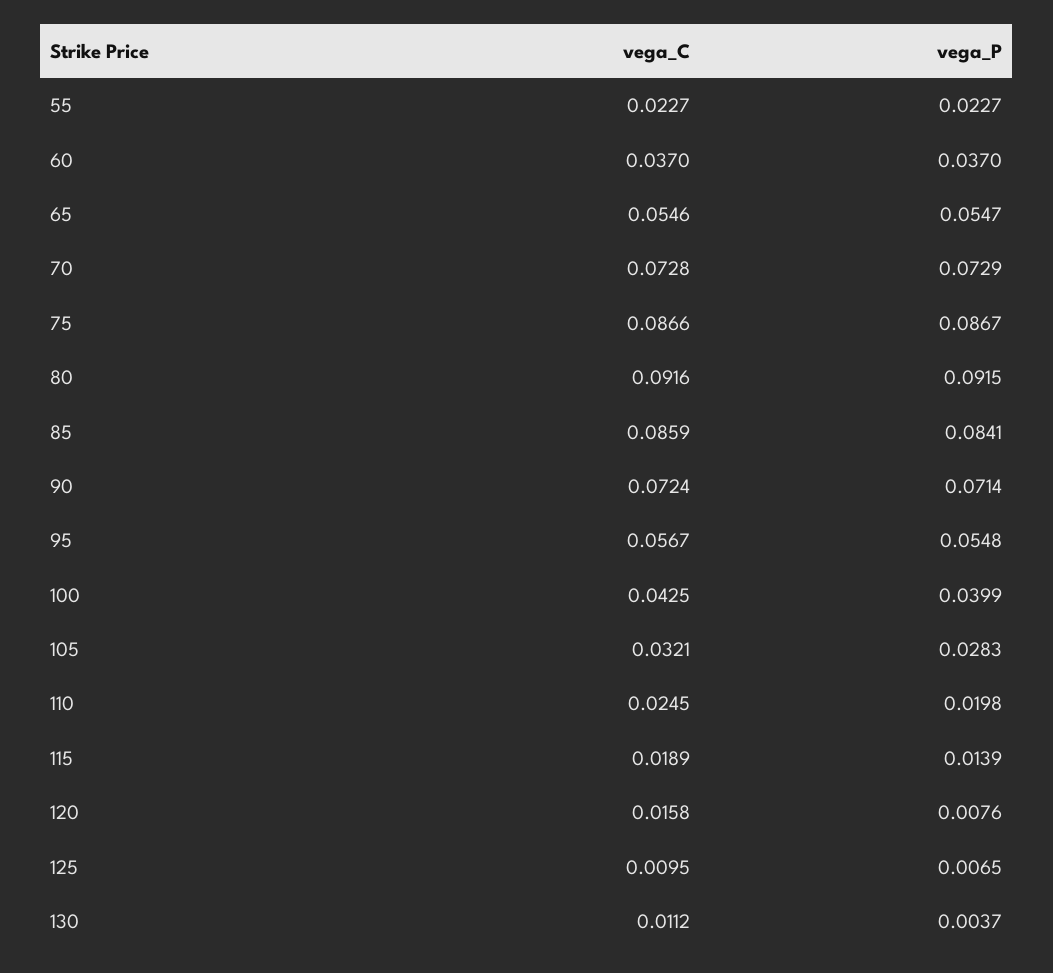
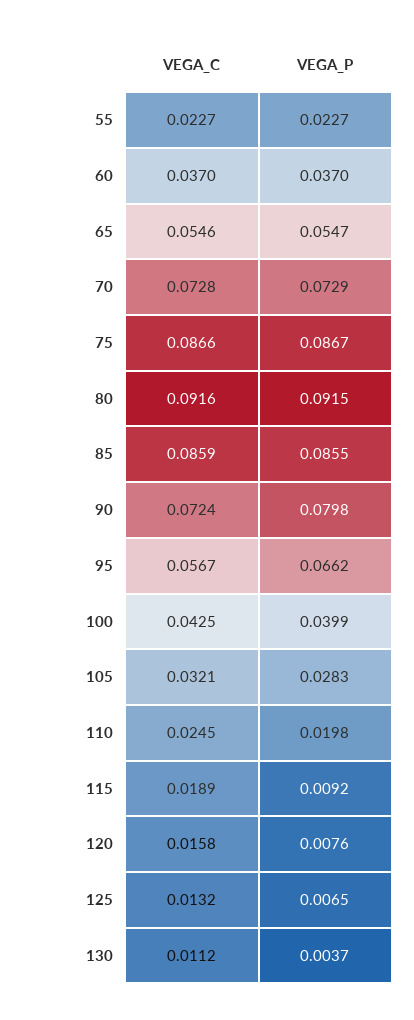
vega_P, 85: 0.0841 -> 0.0855
vega_P, 90: 0.0714 -> 0.0798
vega_P, 95: 0.0548 -> 0.0662
vega_P, 115: 0.0139 -> 0.0092
vega_C, 125: 0.0095 -> 0.0132

